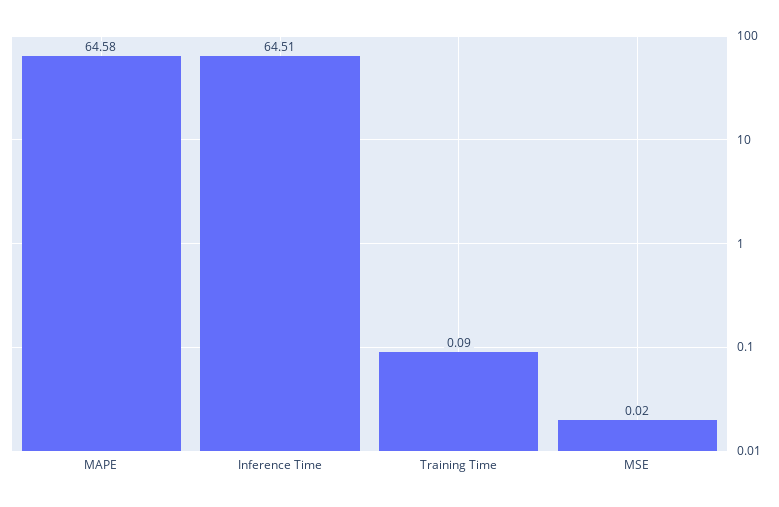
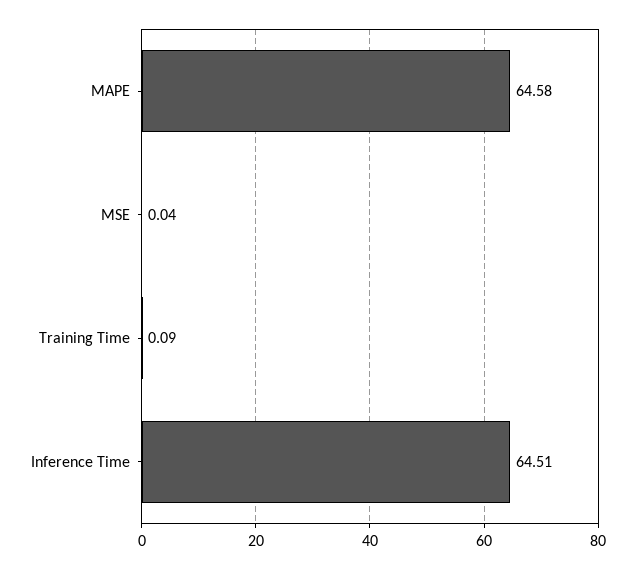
MSE: 0.02 -> 0.04

